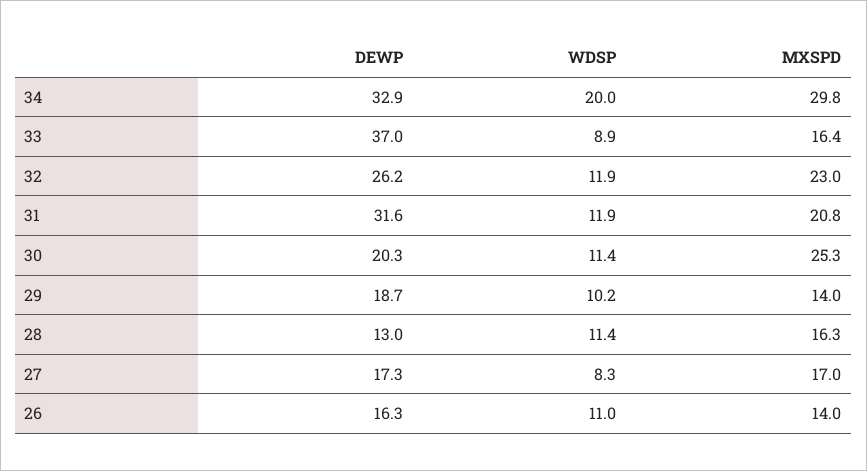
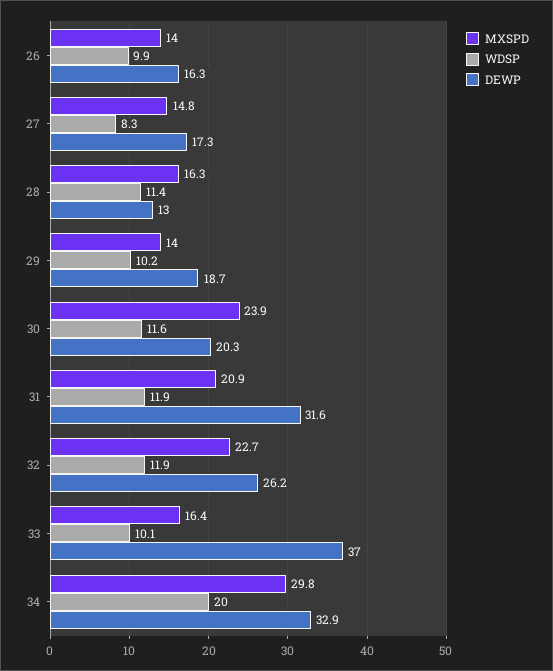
WDSP, 33: 8.9 -> 10.1
MXSPD, 32: 23 -> 22.7
MXSPD, 31: 20.8 -> 20.9
WDSP, 30: 11.4 -> 11.6
MXSPD, 30: 25.3 -> 23.9
MXSPD, 27: 17 -> 14.8
WDSP, 26: 11 -> 9.9

